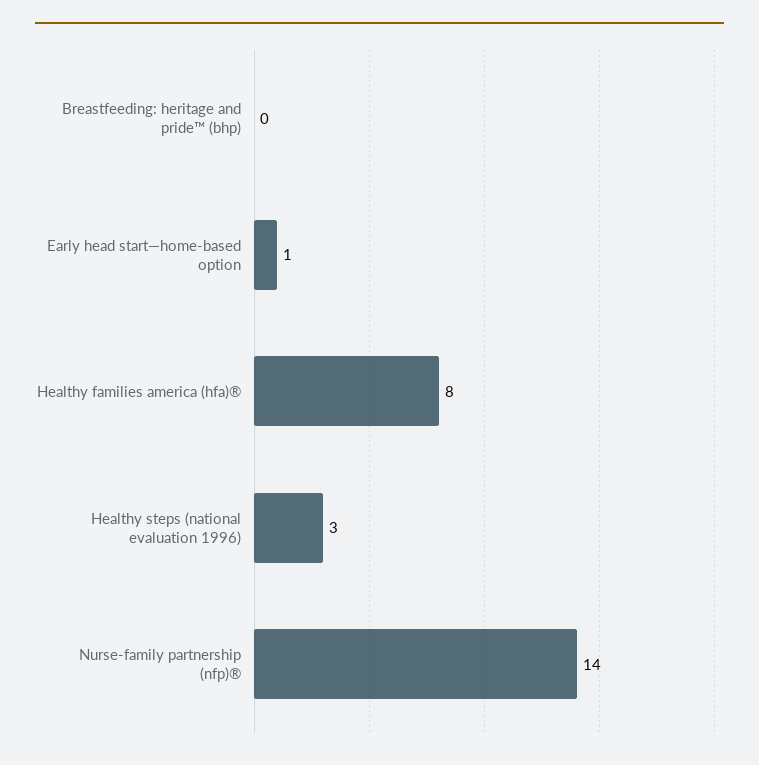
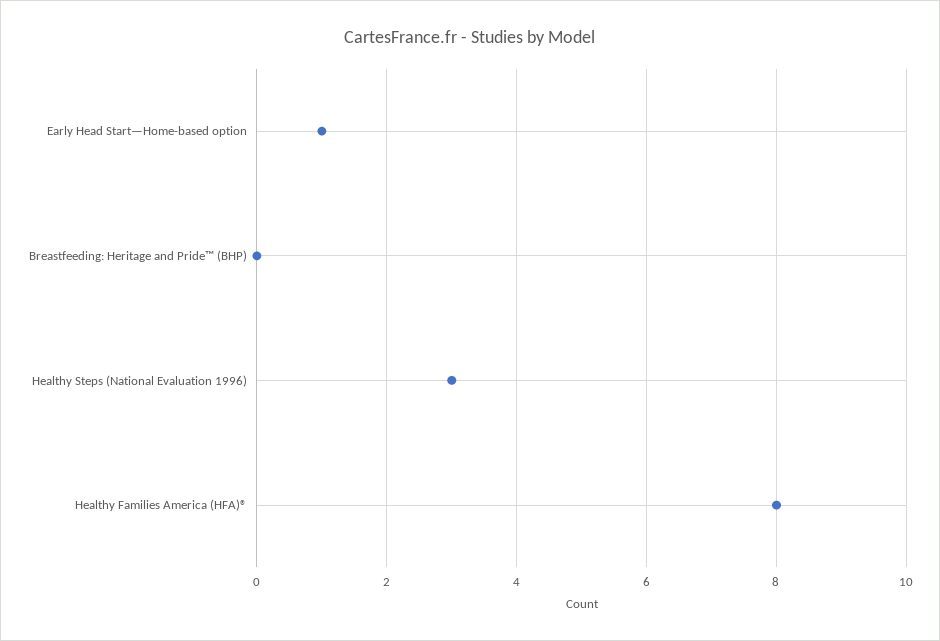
Nurse-family partnership (nfp)®: 14 -> none

